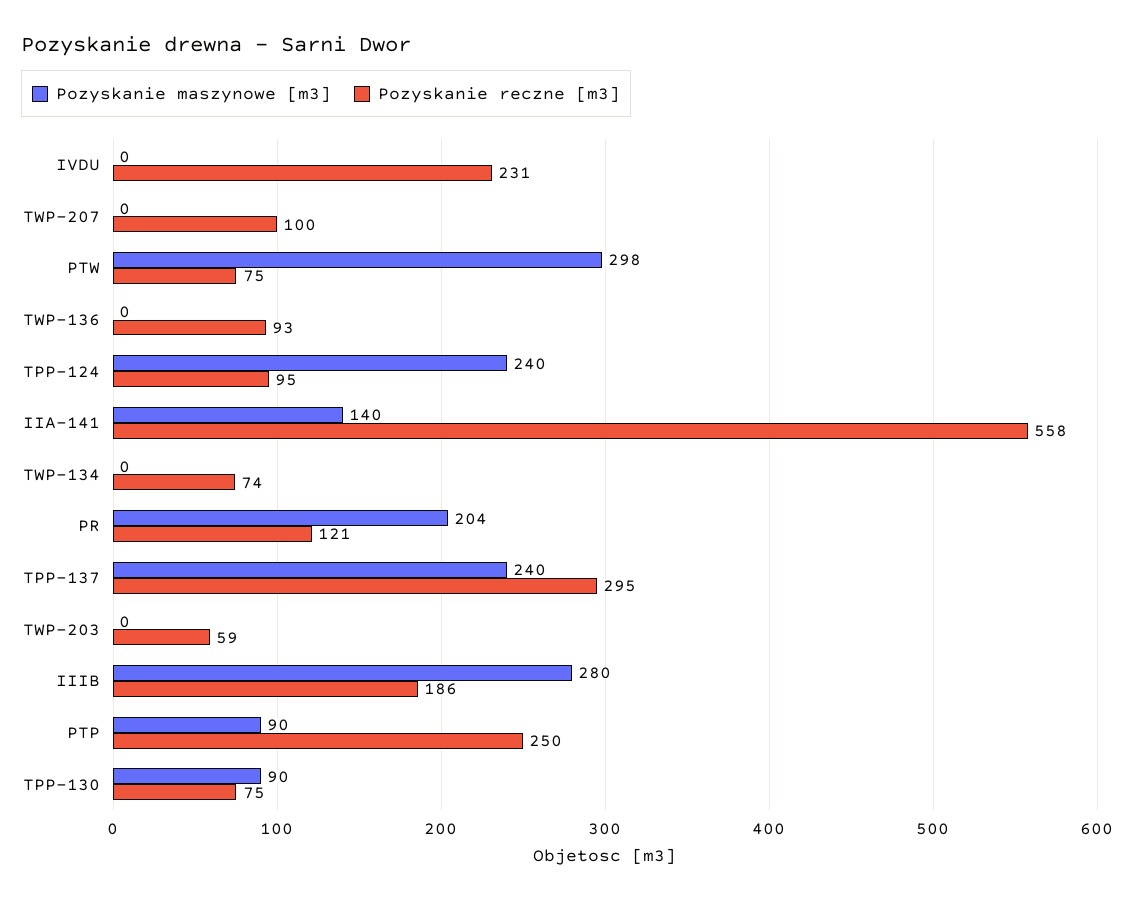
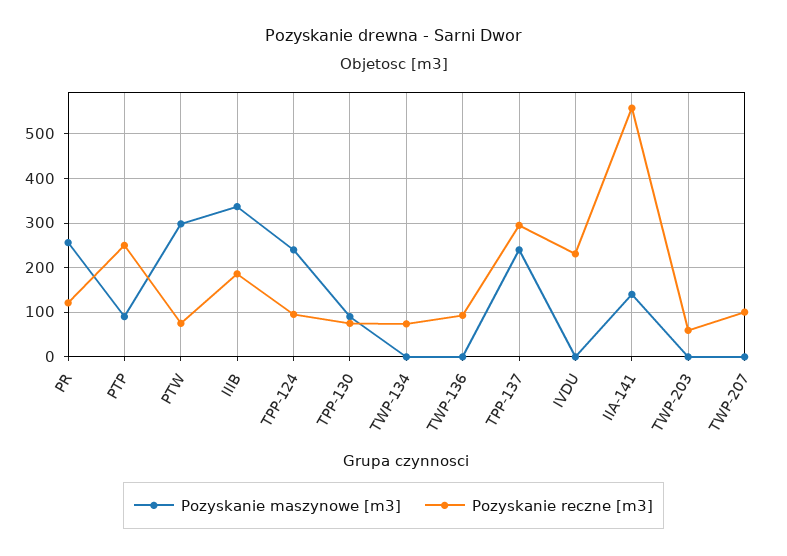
Pozyskanie maszynowe [m3], PR: 204 -> 260
Pozyskanie maszynowe [m3], IIIB: 280 -> 340

